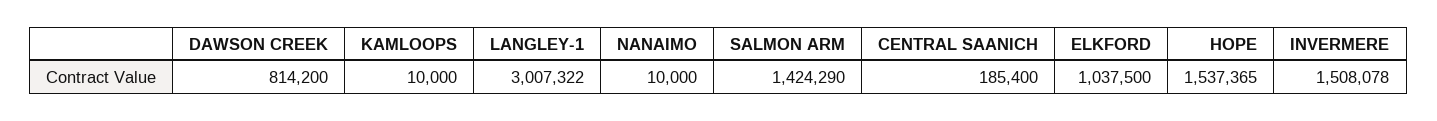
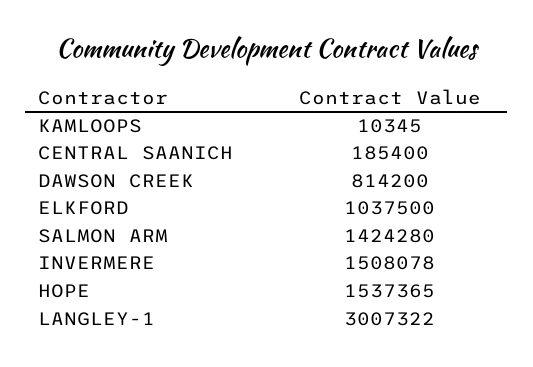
KAMLOOPS: 10000 -> 10345
NANAIMO: 10000 -> none
SALMON ARM: 1424290 -> 1424280

